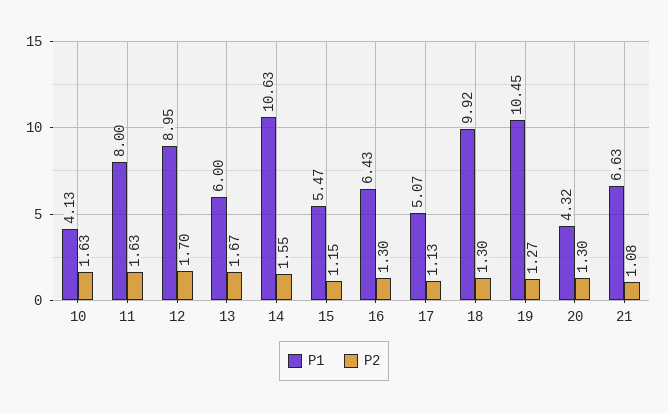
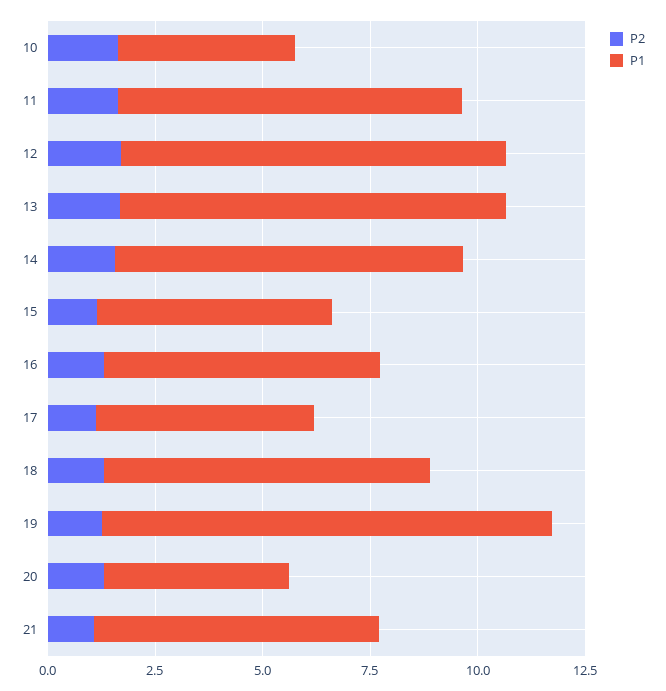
P1, 13: 6 -> 9
P1, 14: 10.63 -> 8
P1, 18: 9.92 -> 7.5

